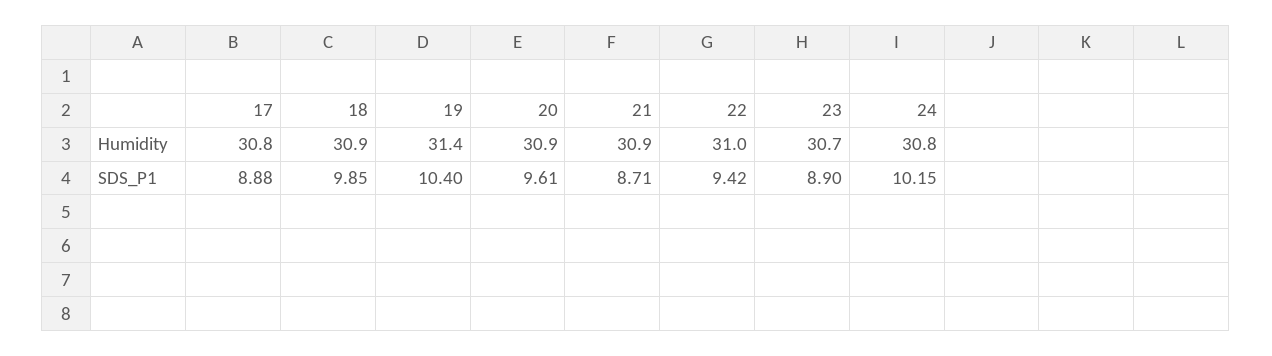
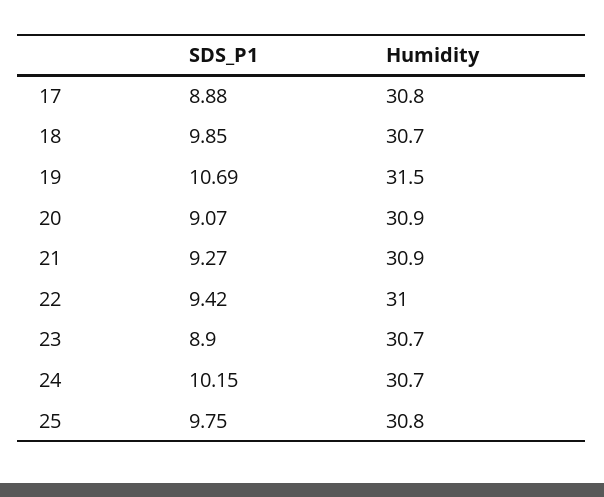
18, Humidity: 30.9 -> 30.7
19, Humidity: 31.4 -> 31.5
24, Humidity: 30.8 -> 30.7
19, SDS_P1: 10.4 -> 10.69
20, SDS_P1: 9.61 -> 9.07
21, SDS_P1: 8.71 -> 9.27
25, SDS_P1: none -> 9.75
25, Humidity: none -> 30.8

